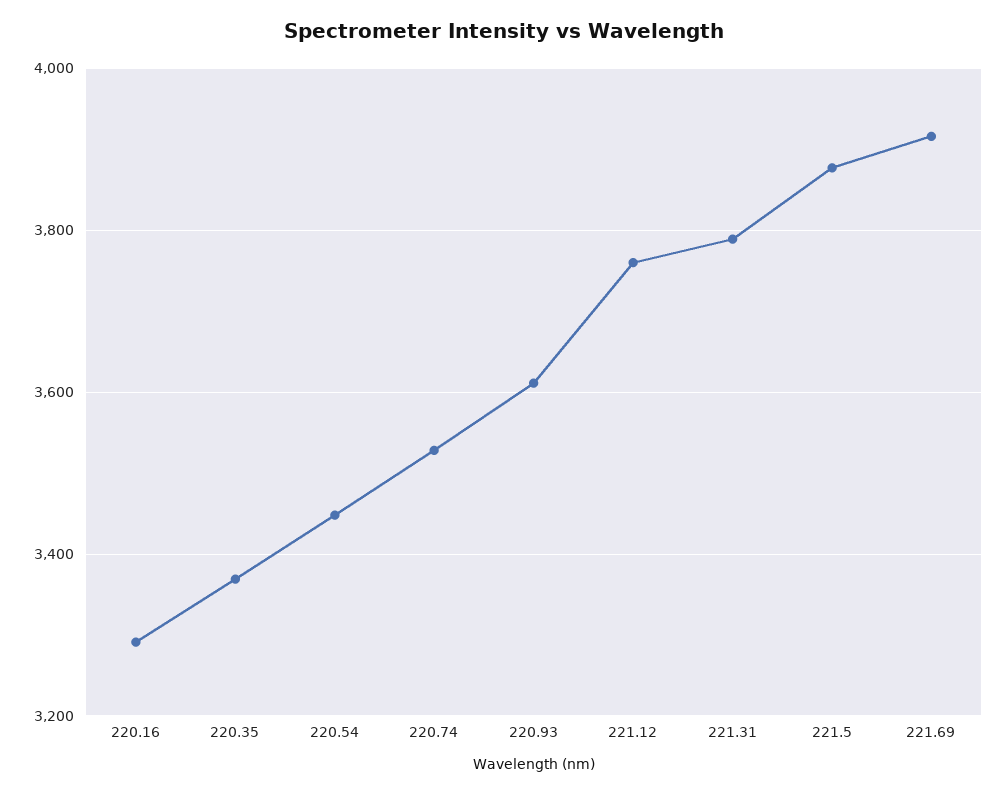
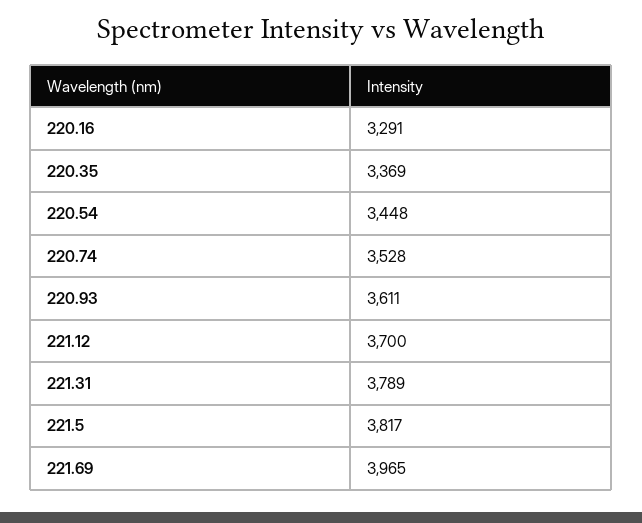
221.12: 3760 -> 3700
221.5: 3880 -> 3817
221.69: 3920 -> 3965

